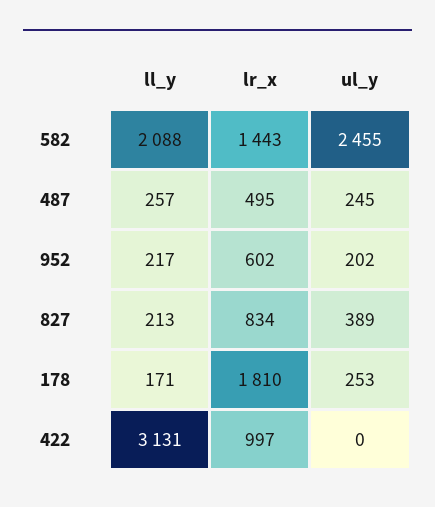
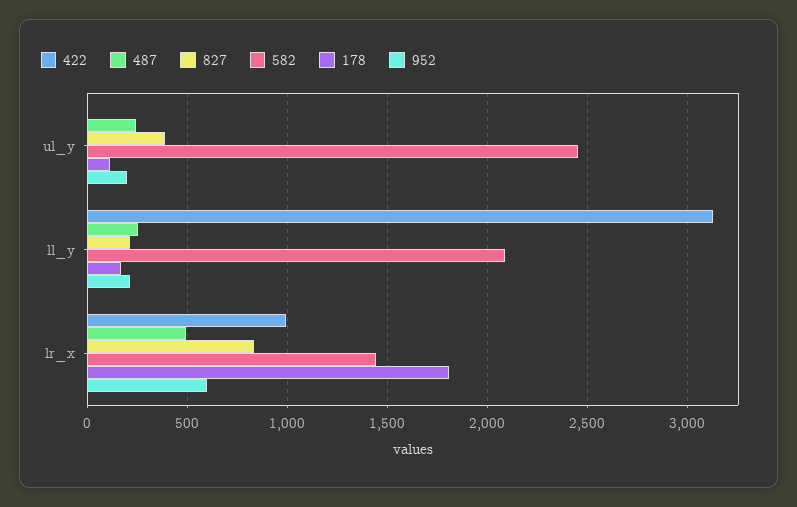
178, ul_y: 253 -> 100

